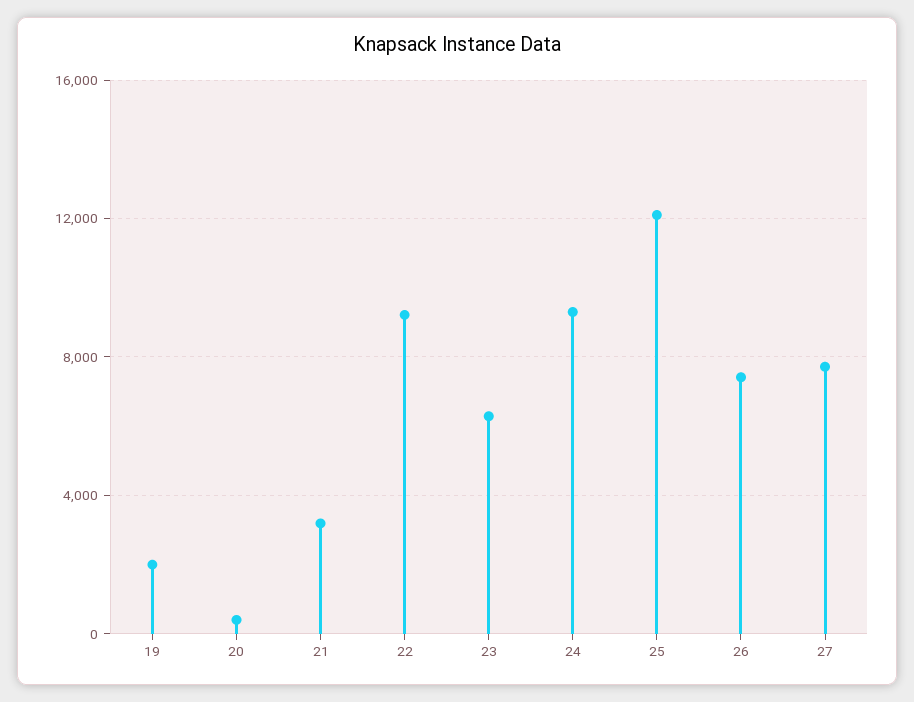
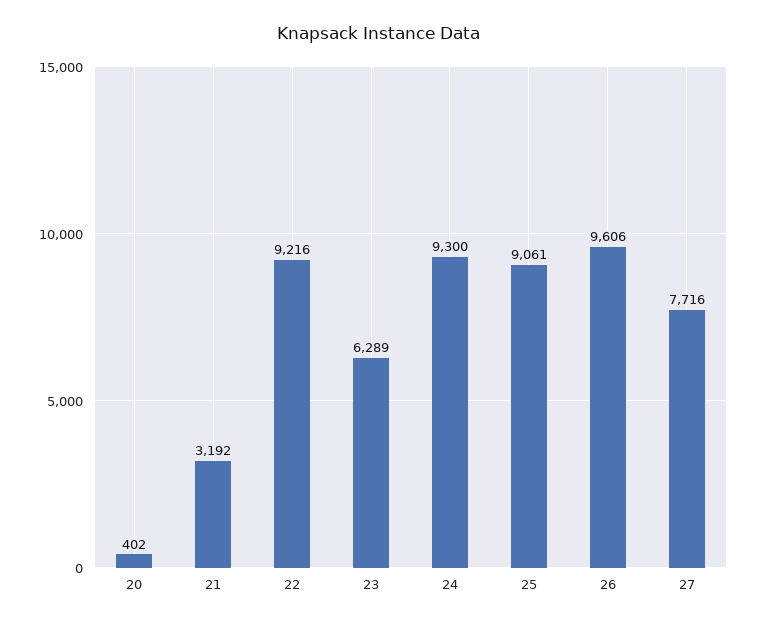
19: 2000 -> none
25: 12000 -> 9061
26: 7500 -> 9606

